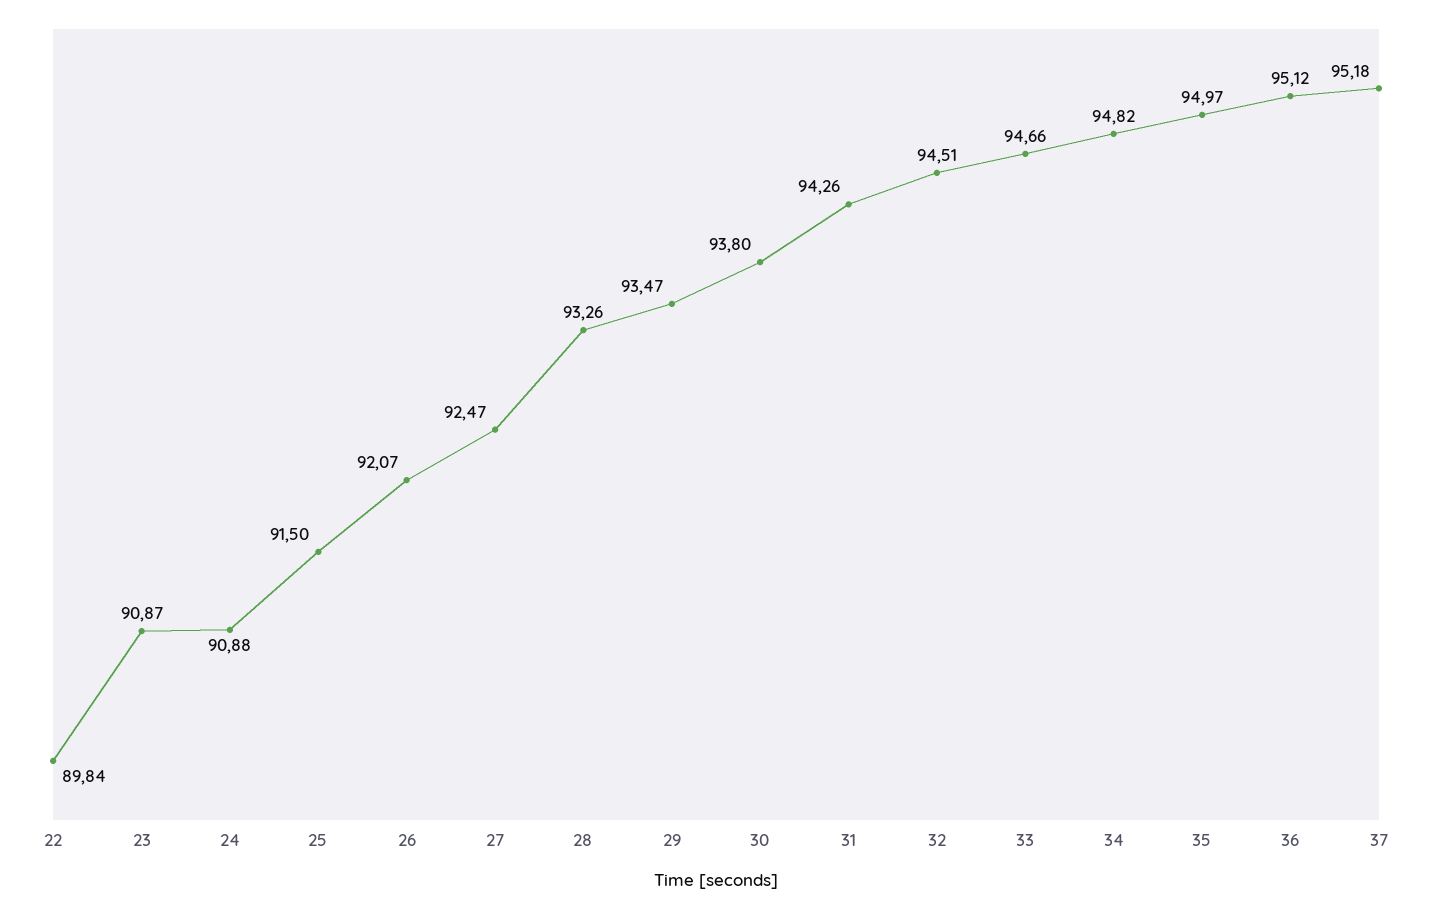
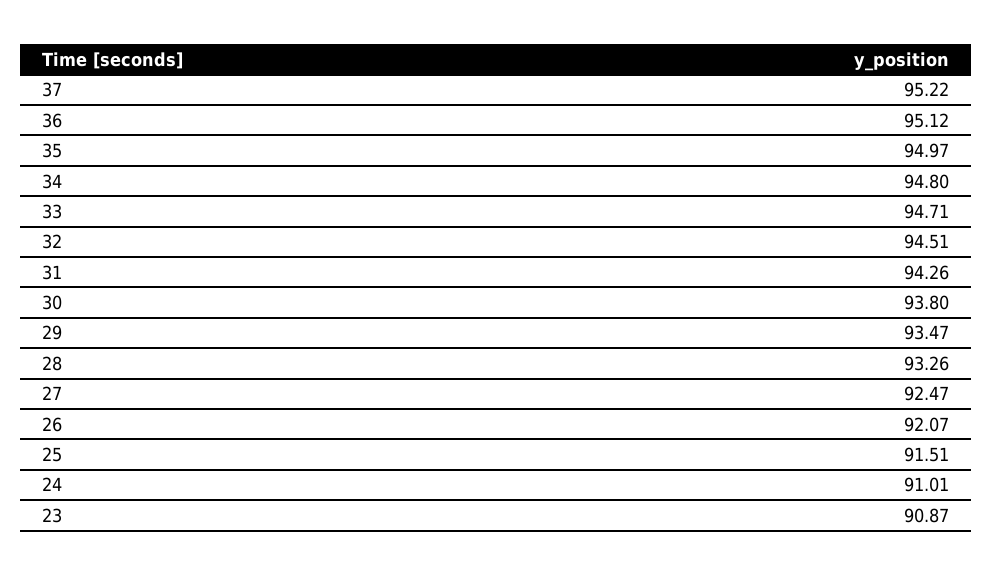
22: 89.84 -> none
24: 90.88 -> 91.01
25: 91.5 -> 91.51
33: 94.66 -> 94.71
34: 94.82 -> 94.8
37: 95.18 -> 95.22

